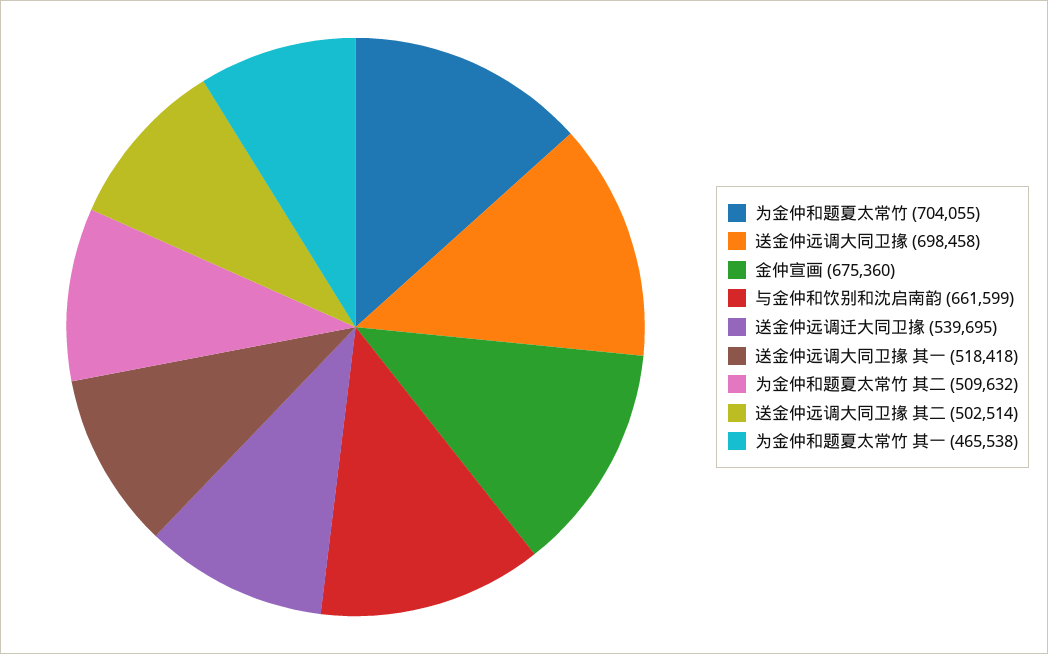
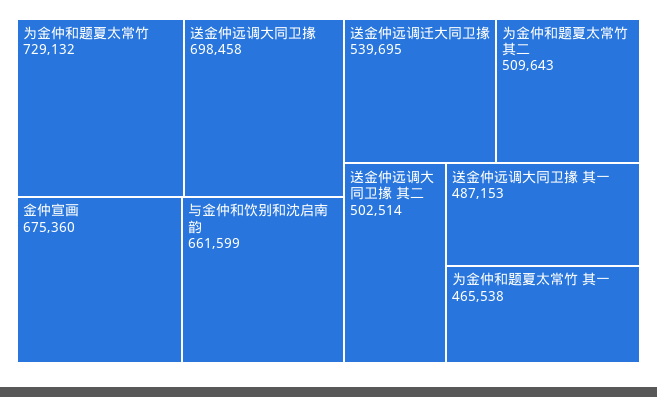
为金仲和题夏太常竹: 704055 -> 729132
送金仲远调大同卫掾 其一: 518418 -> 487153
为金仲和题夏太常竹 其二: 509632 -> 509643

